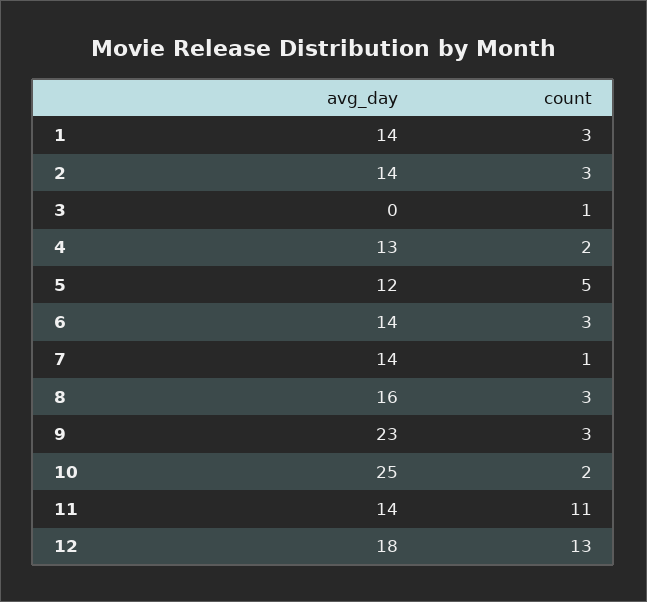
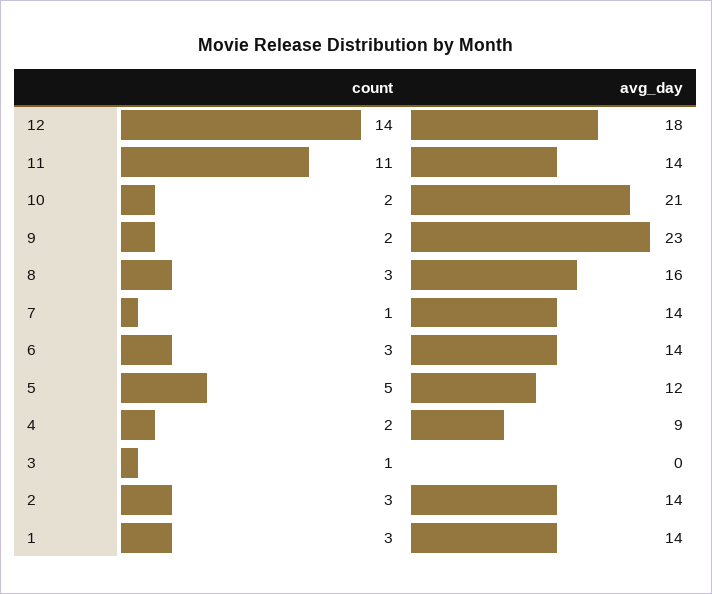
avg_day, 4: 13 -> 9
count, 9: 3 -> 2
avg_day, 10: 25 -> 21
count, 12: 13 -> 14

